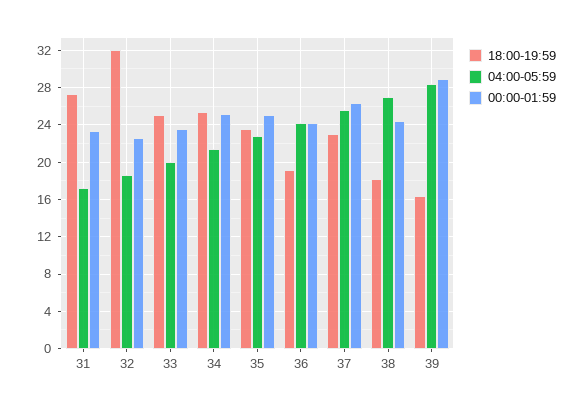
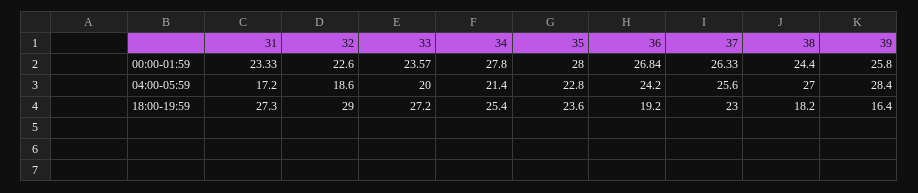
18:00-19:59, 32: 32 -> 29
18:00-19:59, 33: 25 -> 27.2
00:00-01:59, 34: 25 -> 27.8
00:00-01:59, 35: 25 -> 28
00:00-01:59, 36: 24 -> 26.84
00:00-01:59, 39: 29 -> 25.8

